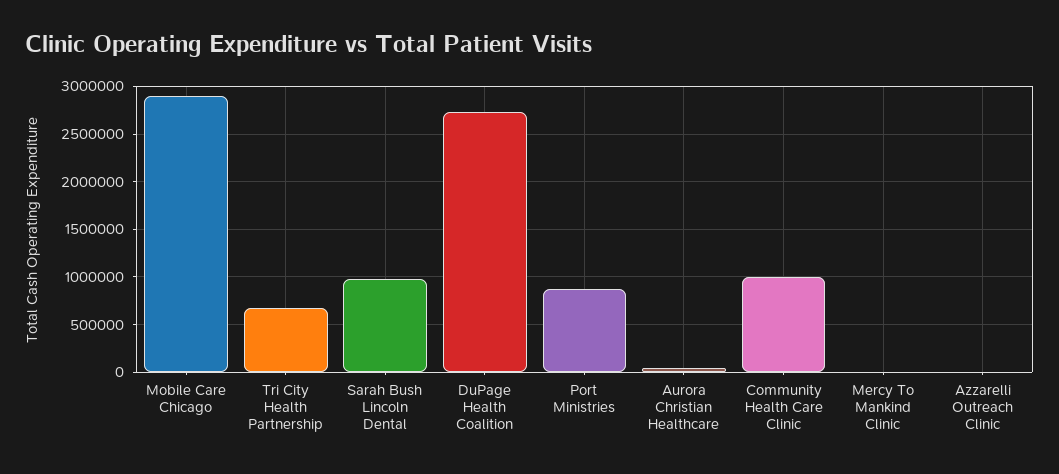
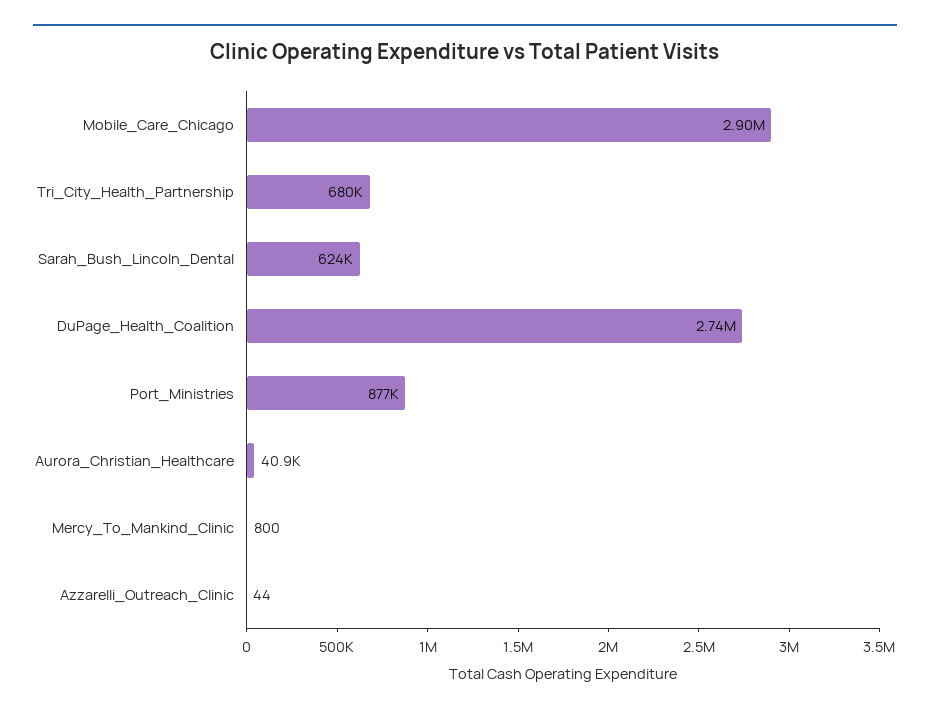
Sarah Bush Lincoln Dental: 1000000 -> 624000
Community Health Care Clinic: 1000000 -> none

